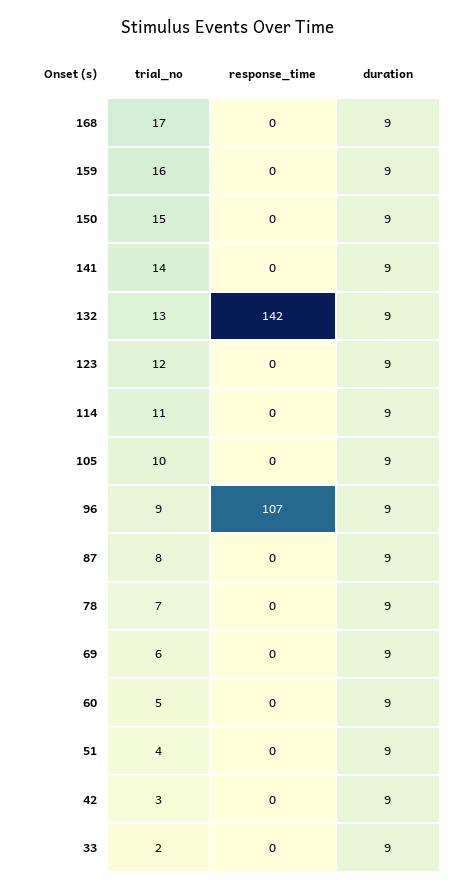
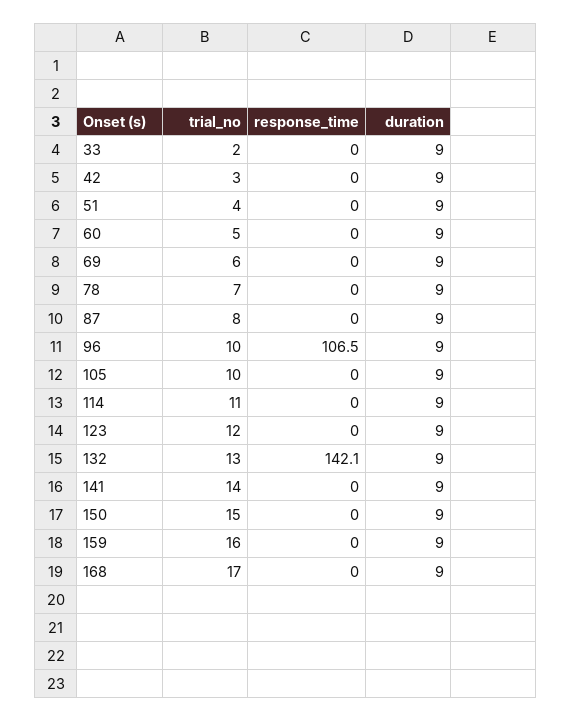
trial_no, 96: 9 -> 10

